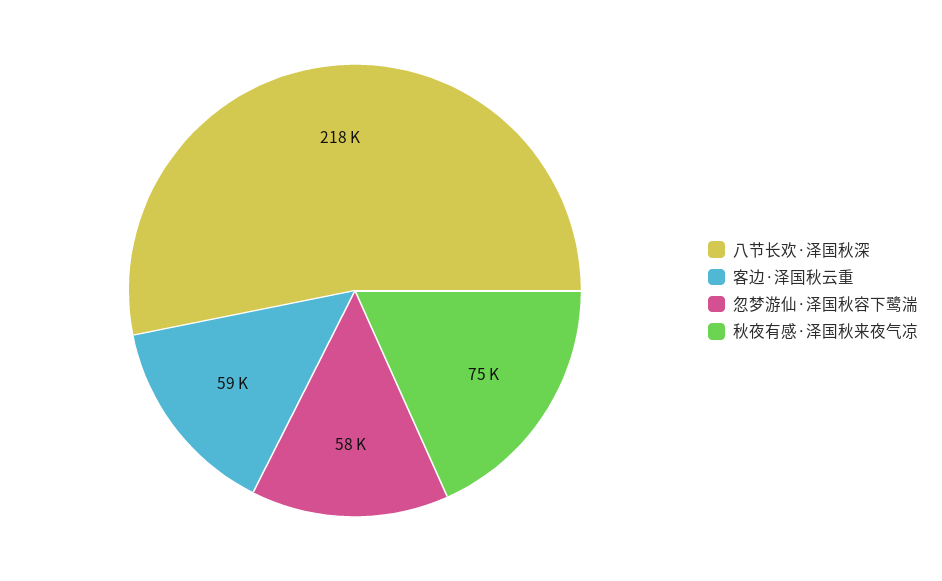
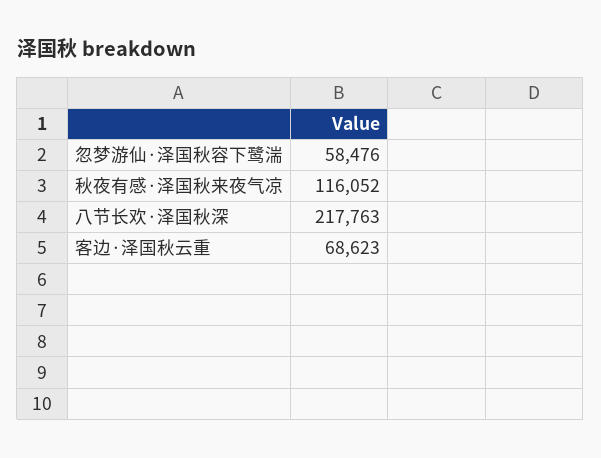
客边·泽国秋云重: 59000 -> 68623
秋夜有感·泽国秋来夜气凉: 75000 -> 116052

